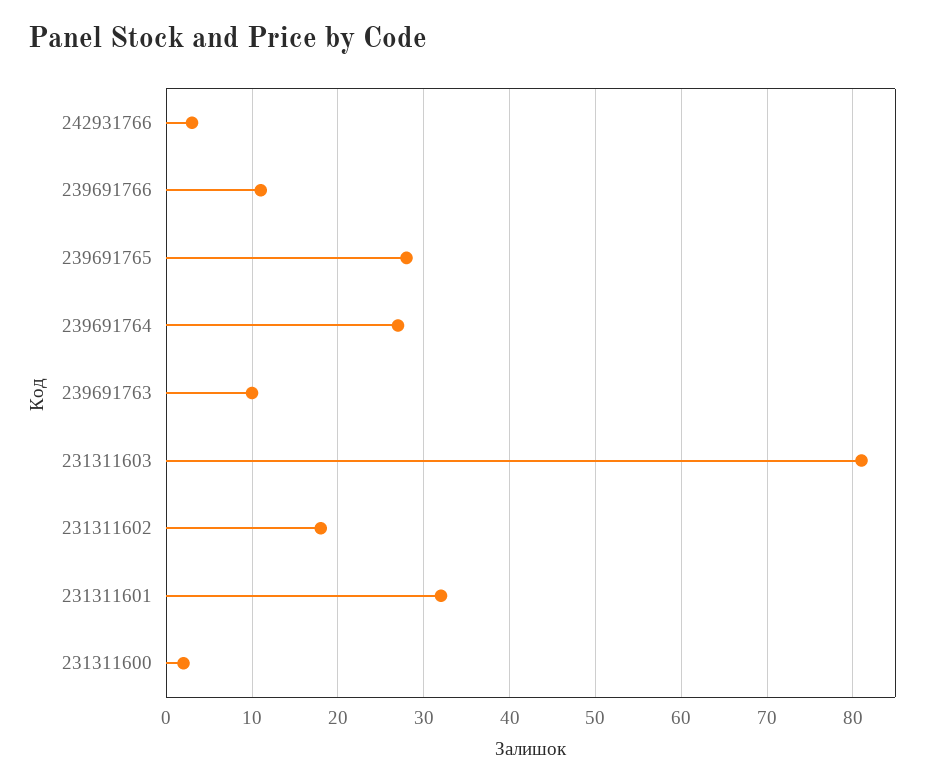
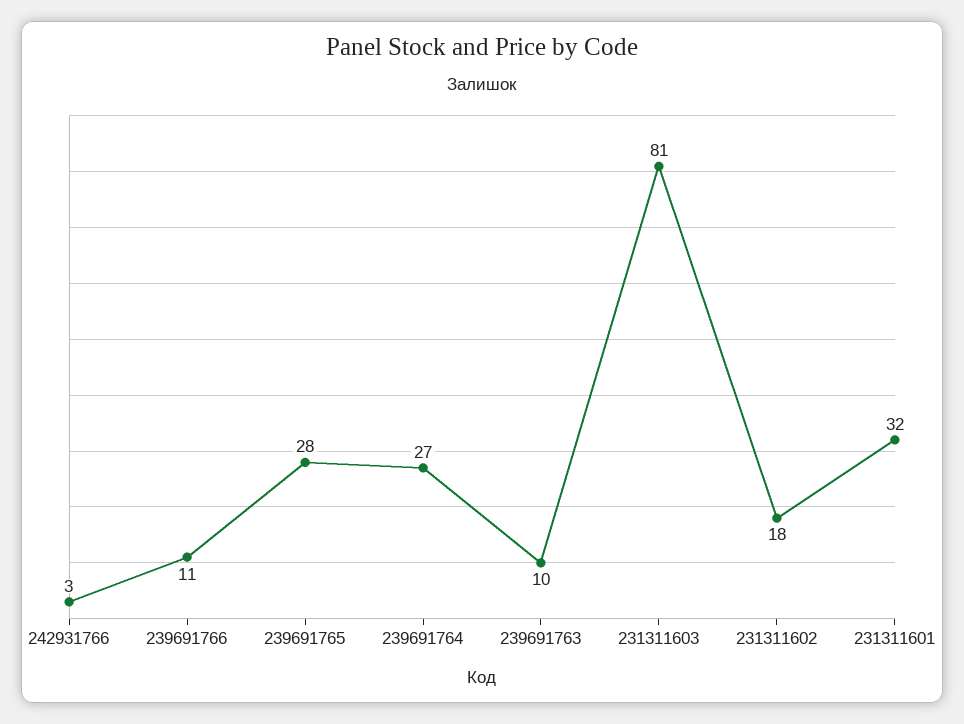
231311600: 2 -> none

